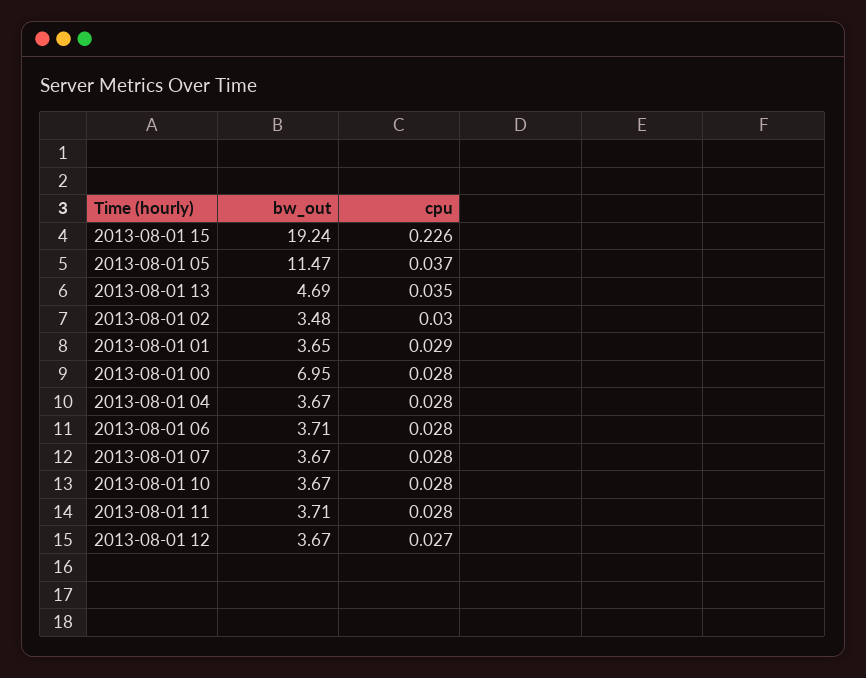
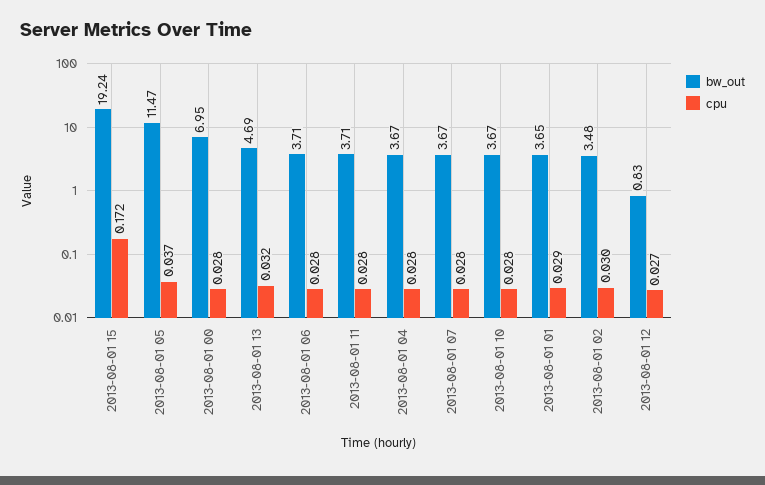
cpu, 2013-08-01 15: 0.226 -> 0.172
cpu, 2013-08-01 13: 0.035 -> 0.032
bw_out, 2013-08-01 12: 3.67 -> 0.83

